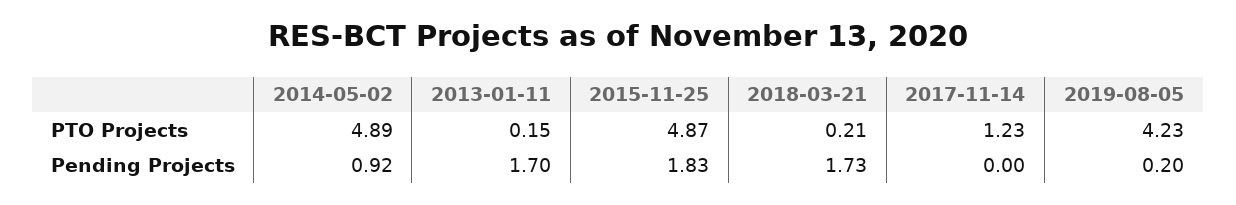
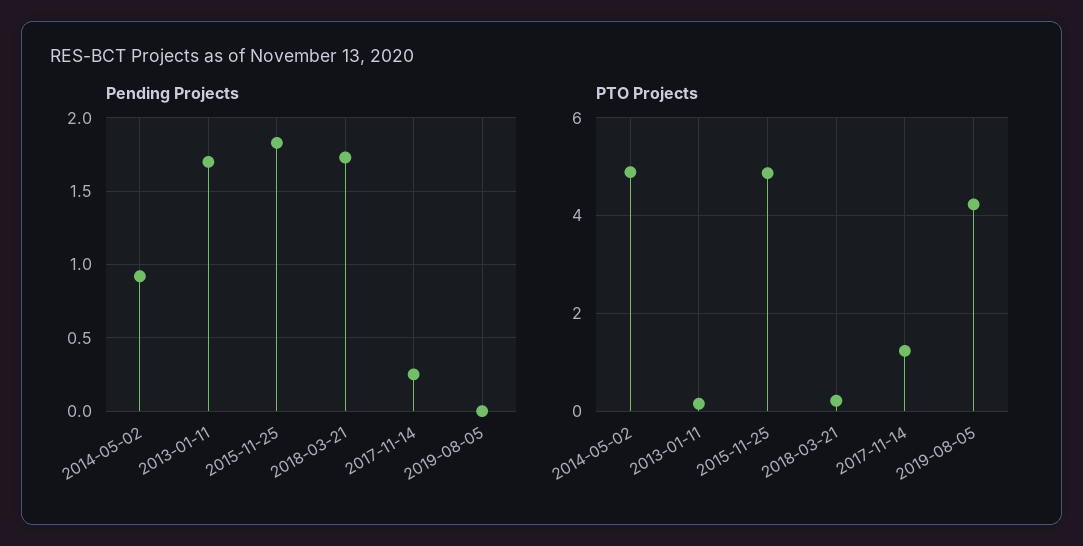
Pending Projects, 2017-11-14: 0 -> 0.25
Pending Projects, 2019-08-05: 0.2 -> 0

